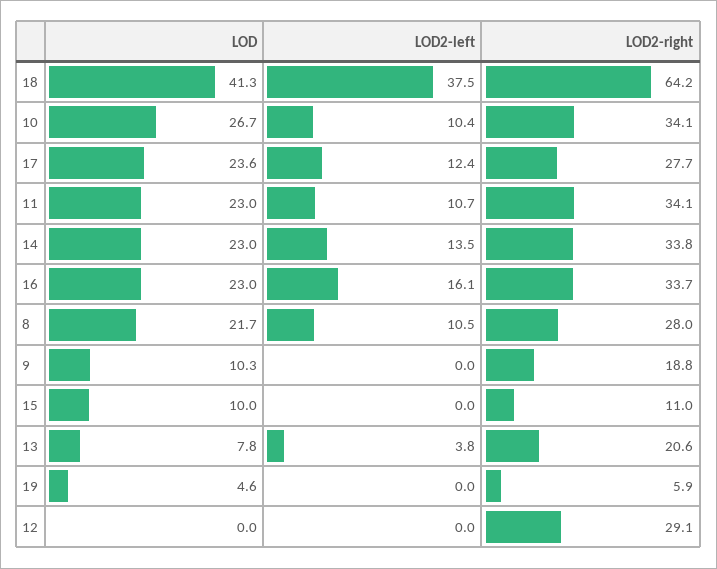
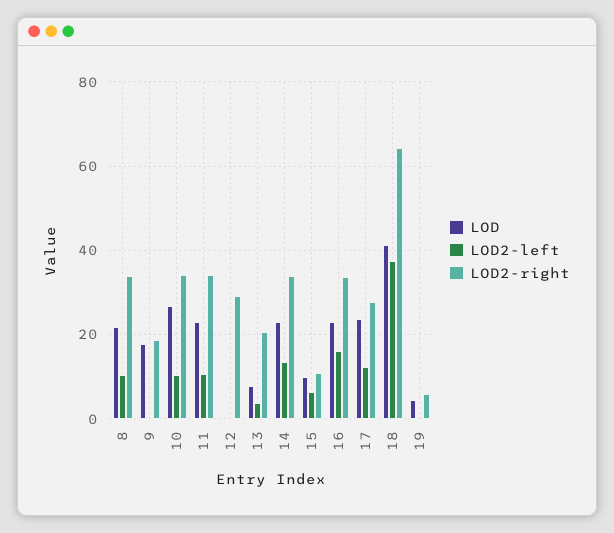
LOD2-right, 8: 28 -> 34
LOD, 9: 10.3 -> 18
LOD2-left, 15: 0 -> 6

